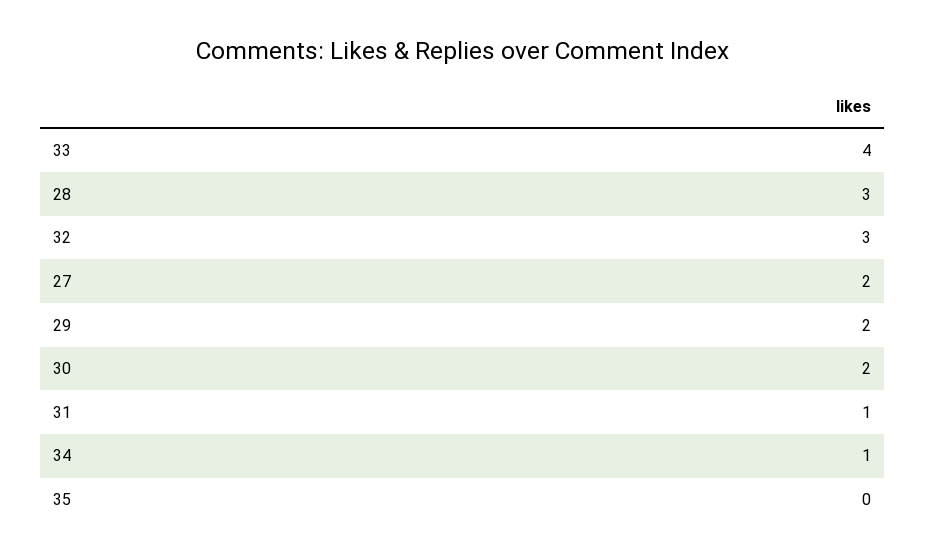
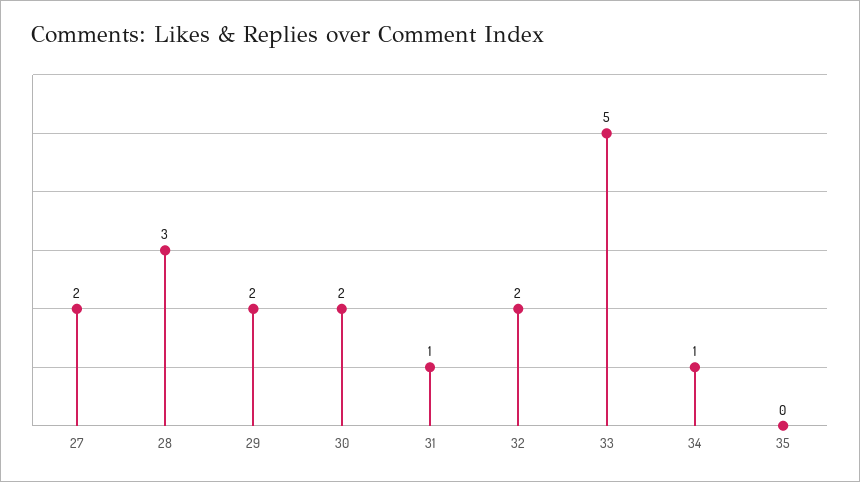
33: 4 -> 5
32: 3 -> 2

